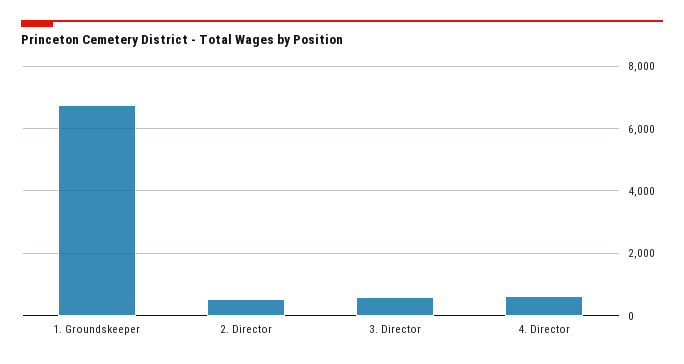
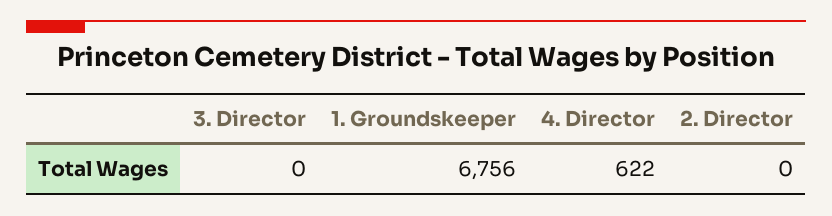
2. Director: 600 -> 0
3. Director: 600 -> 0

